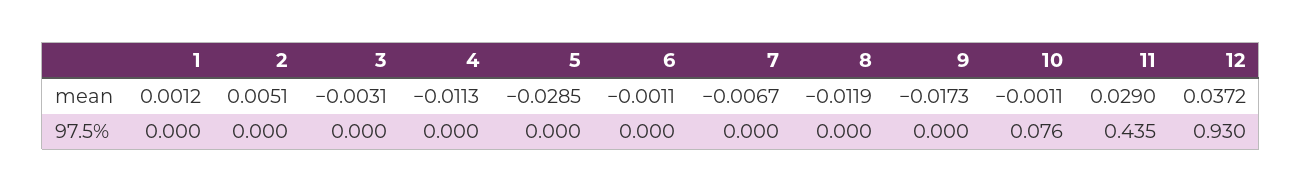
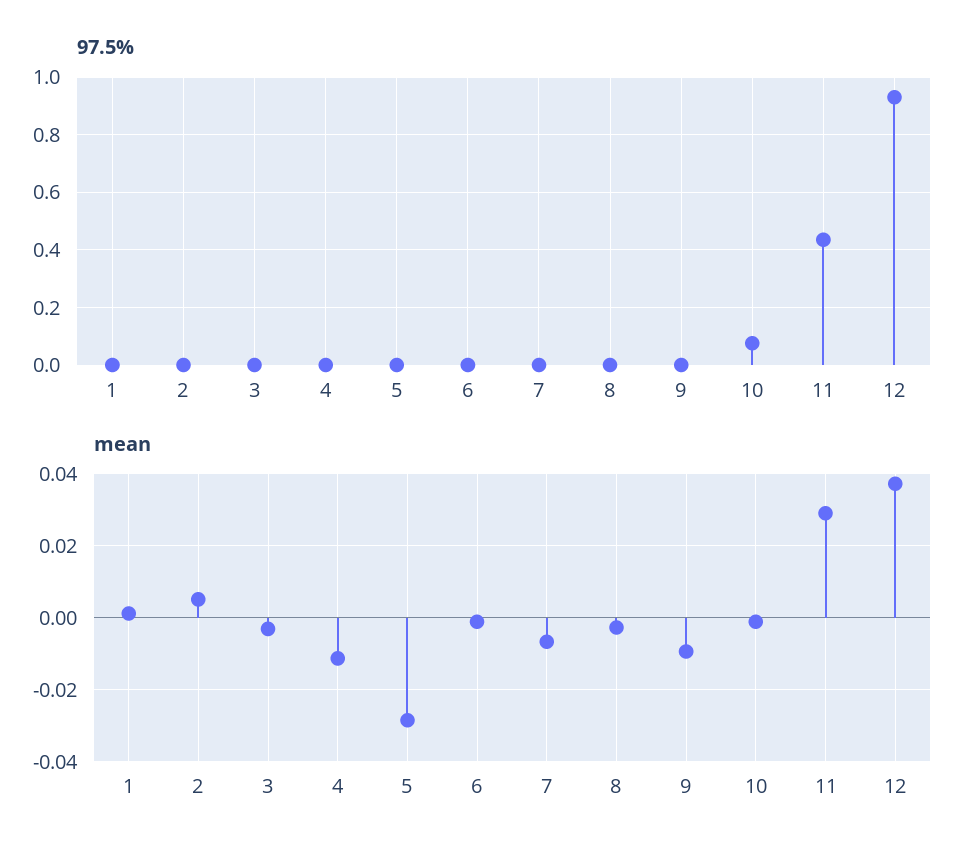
mean, 8: -0.0119 -> -0.002
mean, 9: -0.0173 -> -0.01

